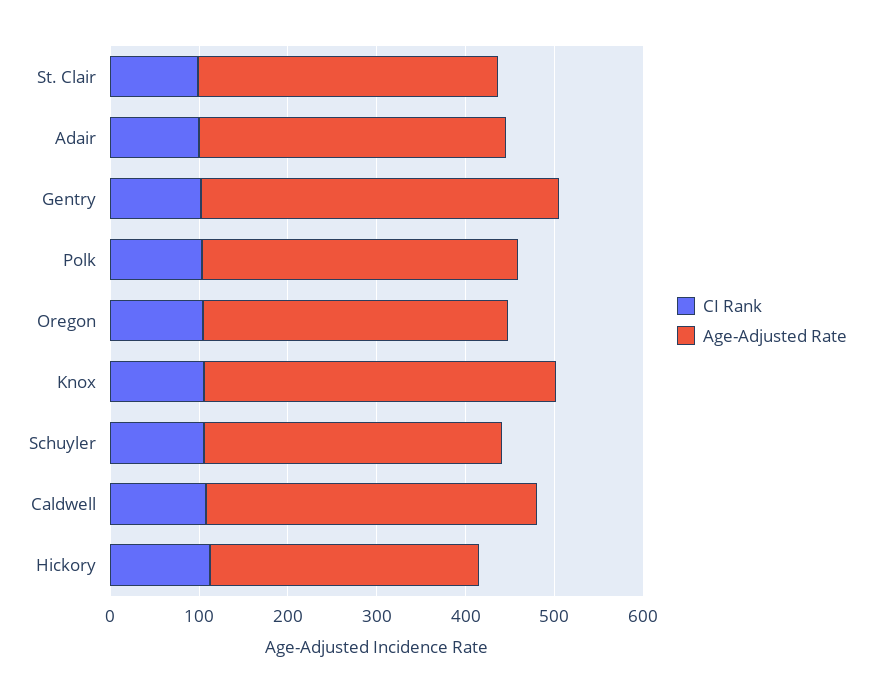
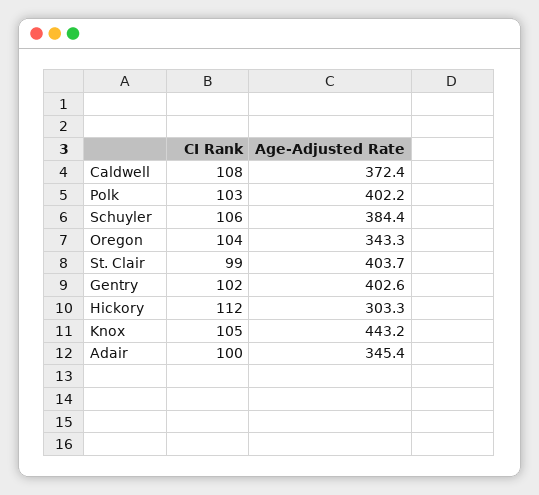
Age-Adjusted Rate, St. Clair: 340 -> 403.7
Age-Adjusted Rate, Polk: 360 -> 402.2
Age-Adjusted Rate, Knox: 400 -> 443.2
Age-Adjusted Rate, Schuyler: 340 -> 384.4

